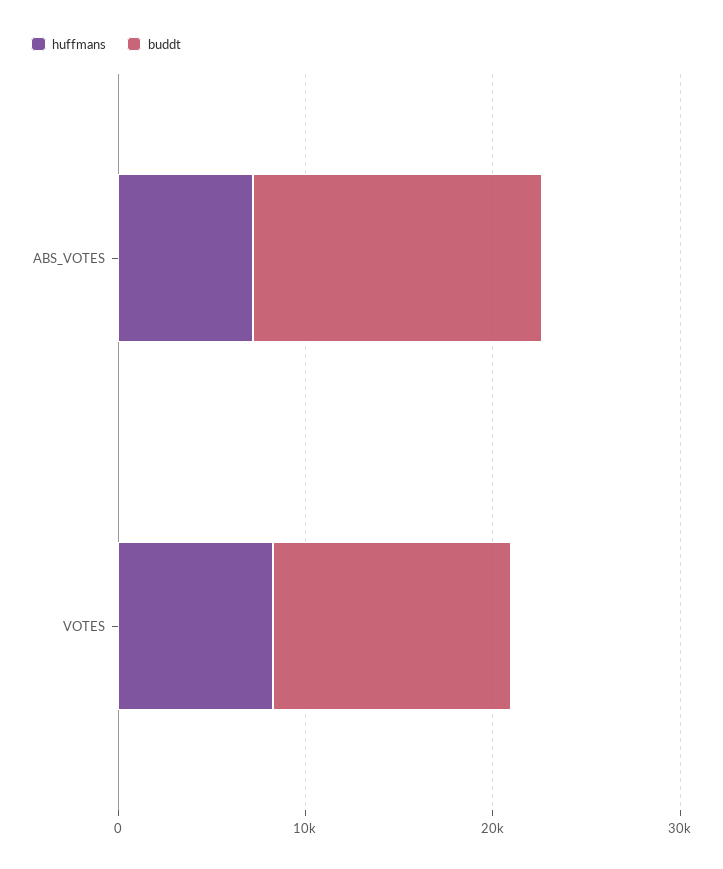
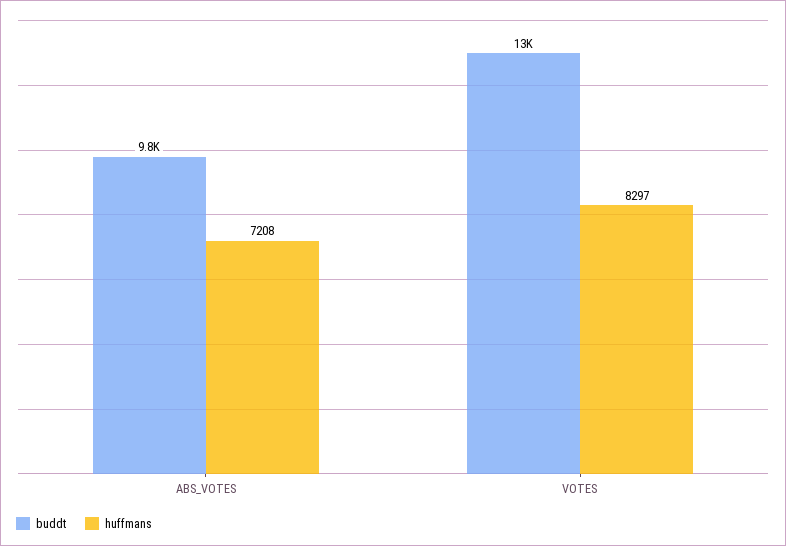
buddt, ABS_VOTES: 16000 -> 9800

